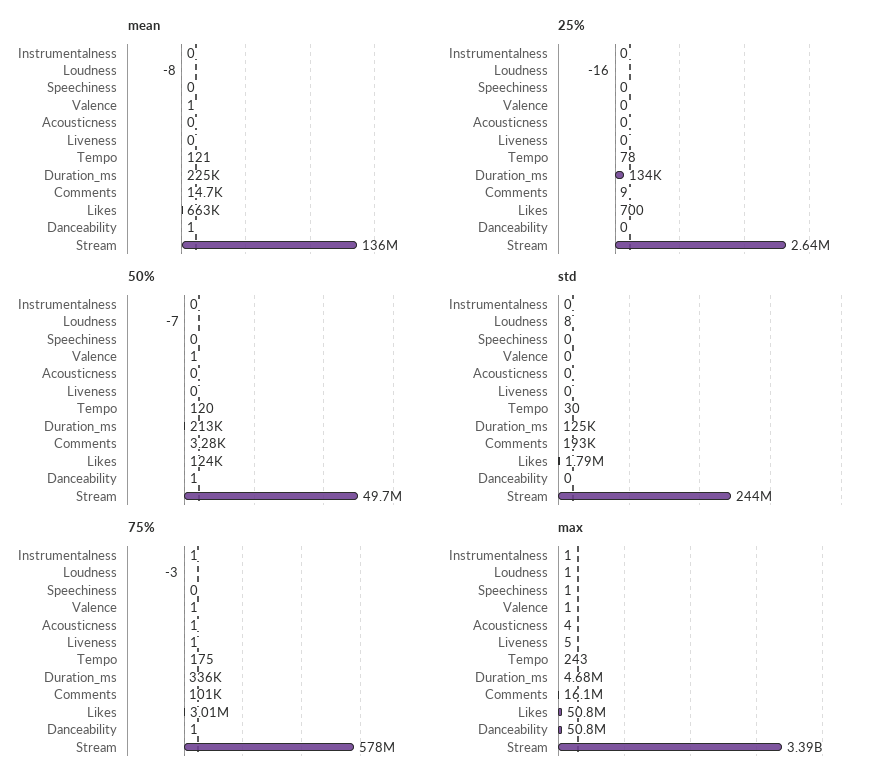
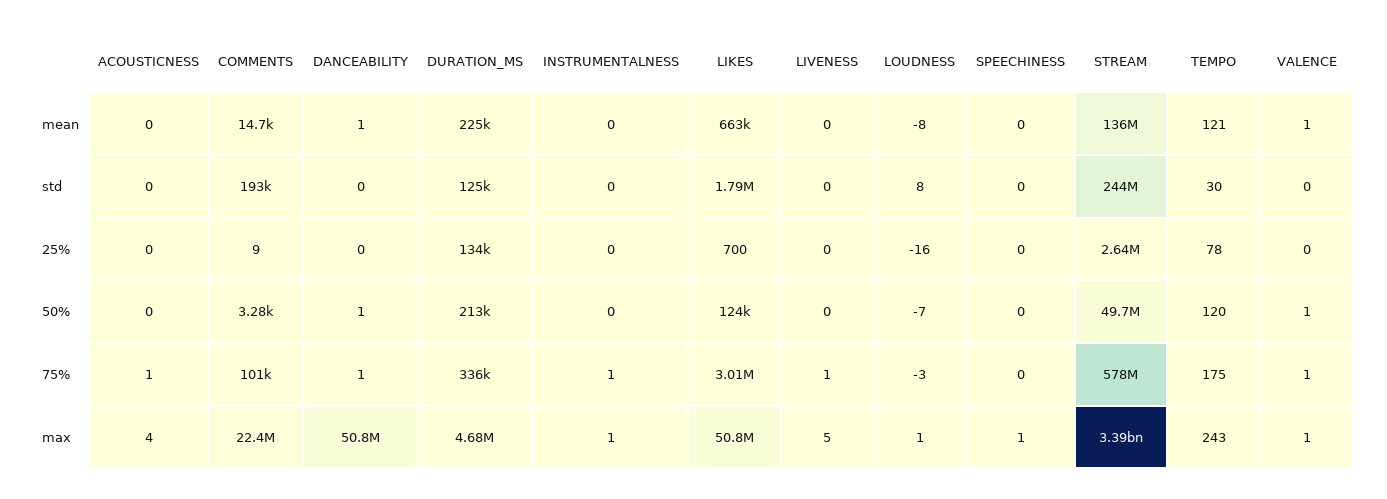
max, Comments: 16100000 -> 22400000

